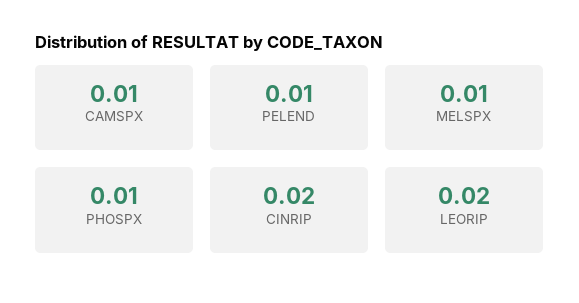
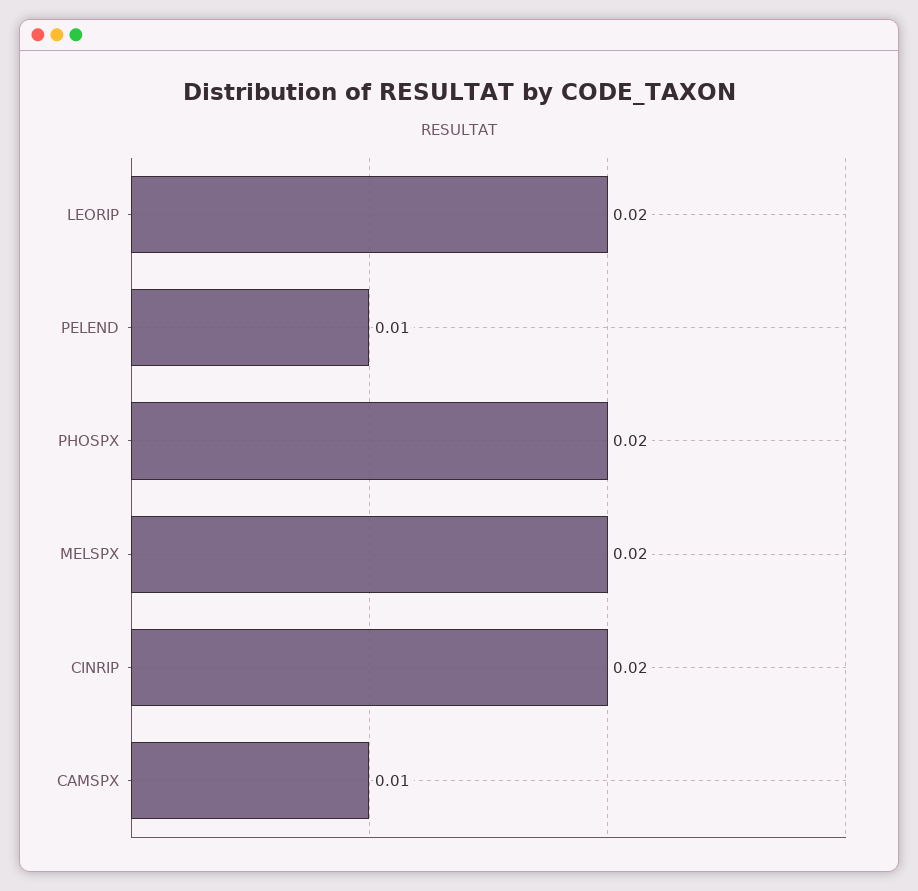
MELSPX: 0.01 -> 0.02
PHOSPX: 0.01 -> 0.02

